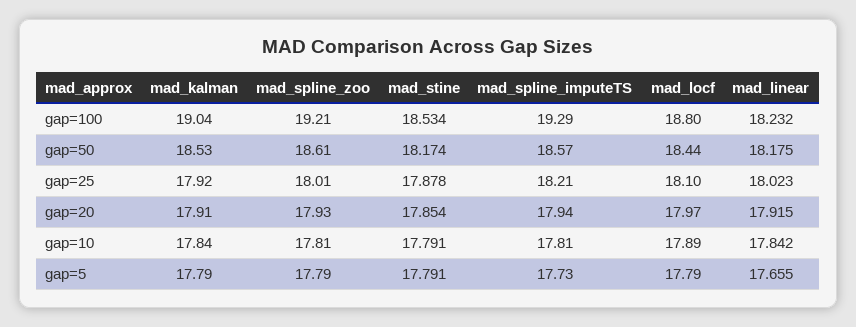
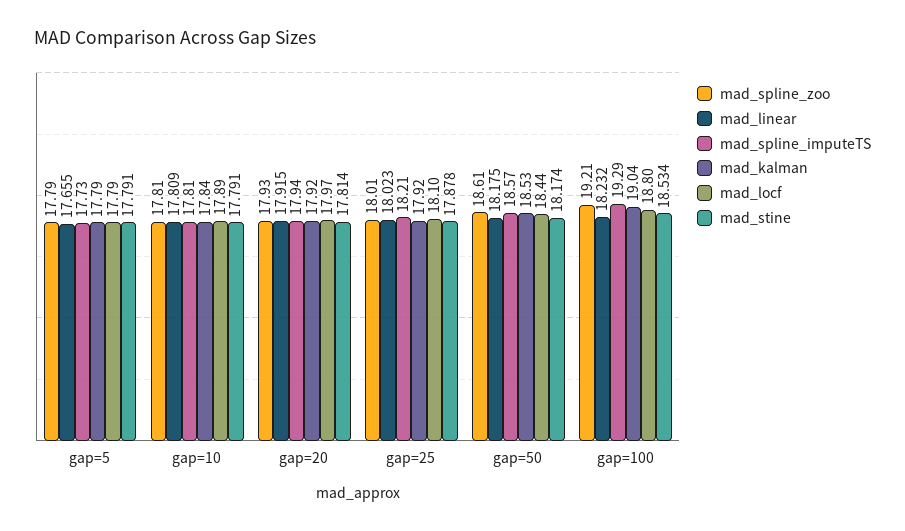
mad_kalman, gap=20: 17.91 -> 17.92
mad_stine, gap=20: 17.854 -> 17.814
mad_linear, gap=10: 17.842 -> 17.809

